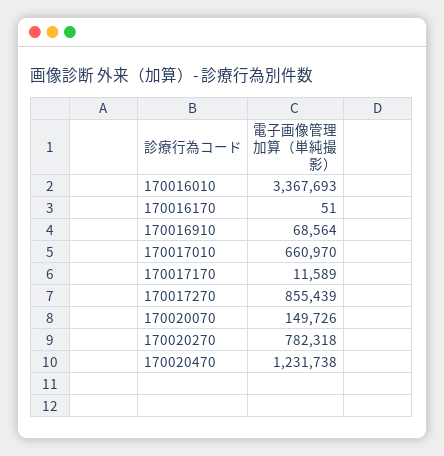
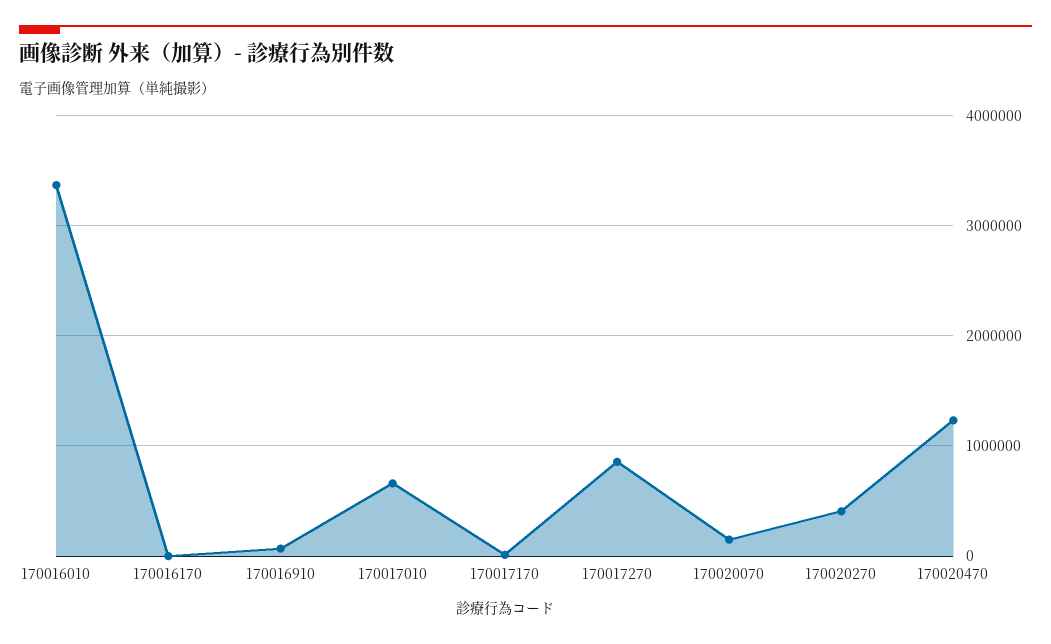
170020270: 782318 -> 400000

